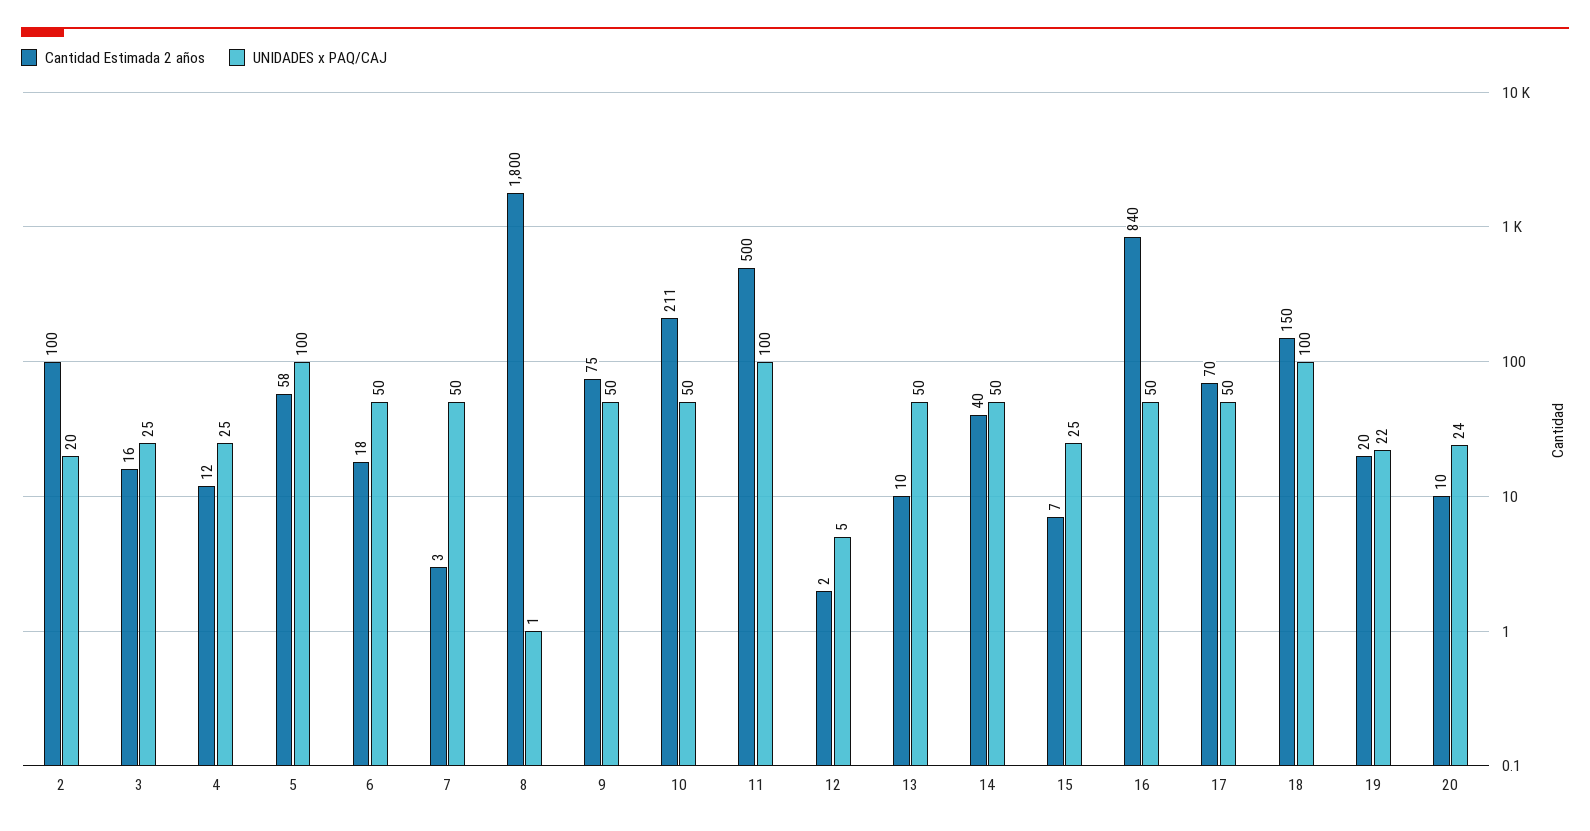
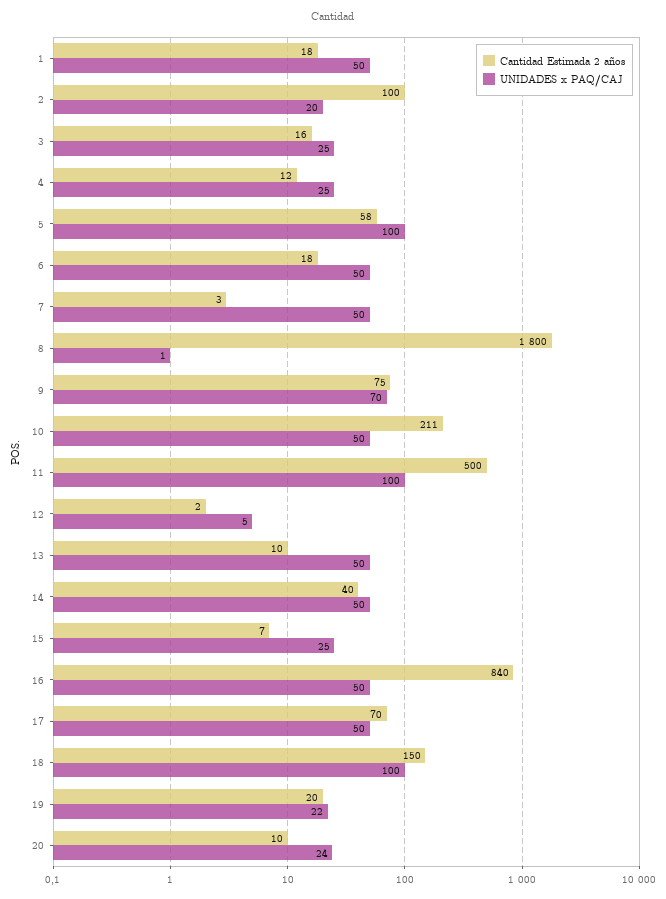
UNIDADES x PAQ/CAJ, 9: 50 -> 70
Cantidad Estimada 2 años, 1: none -> 18
UNIDADES x PAQ/CAJ, 1: none -> 50

